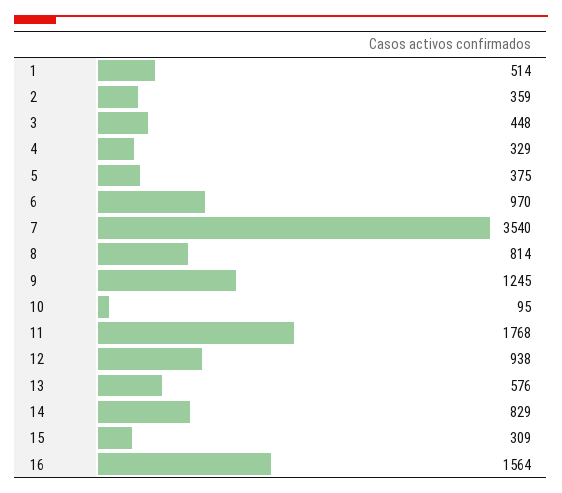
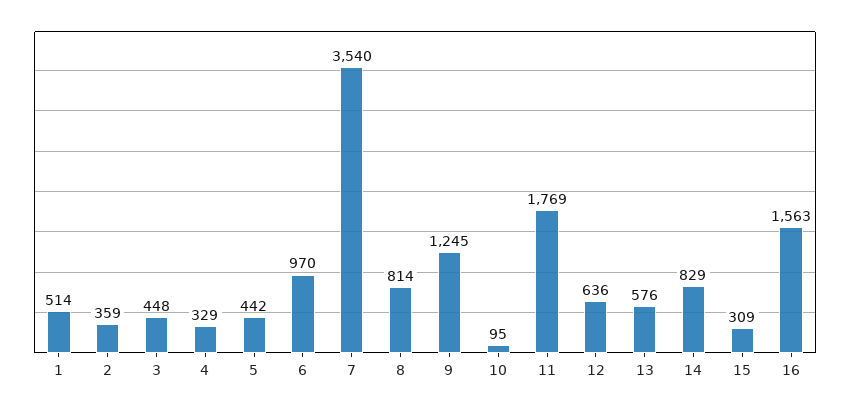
5: 375 -> 442
11: 1768 -> 1769
12: 938 -> 636
16: 1564 -> 1563

